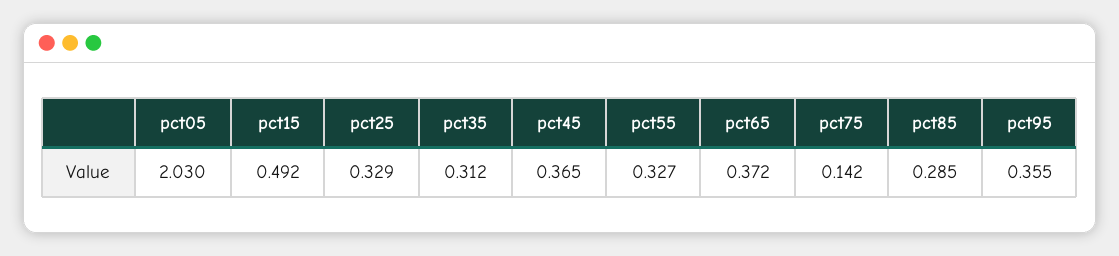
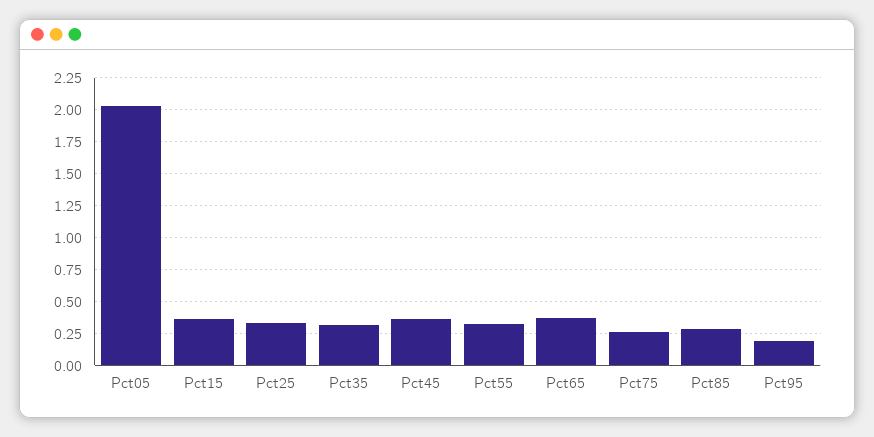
pct15: 0.492 -> 0.35
pct75: 0.142 -> 0.25
pct95: 0.355 -> 0.2

